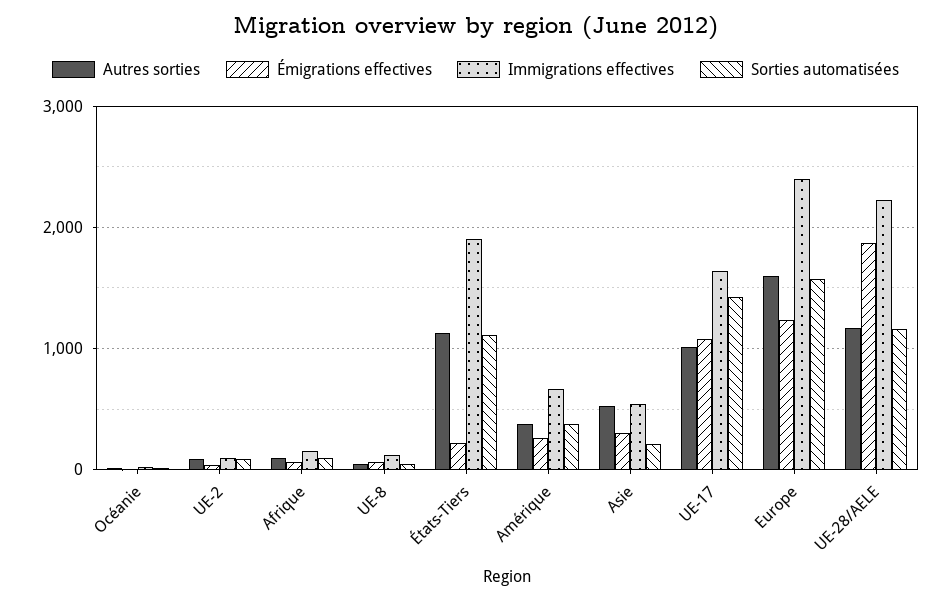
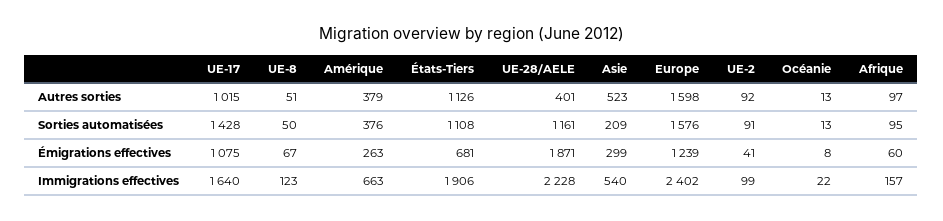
Émigrations effectives, États-Tiers: 200 -> 681
Autres sorties, UE-28/AELE: 1200 -> 401

